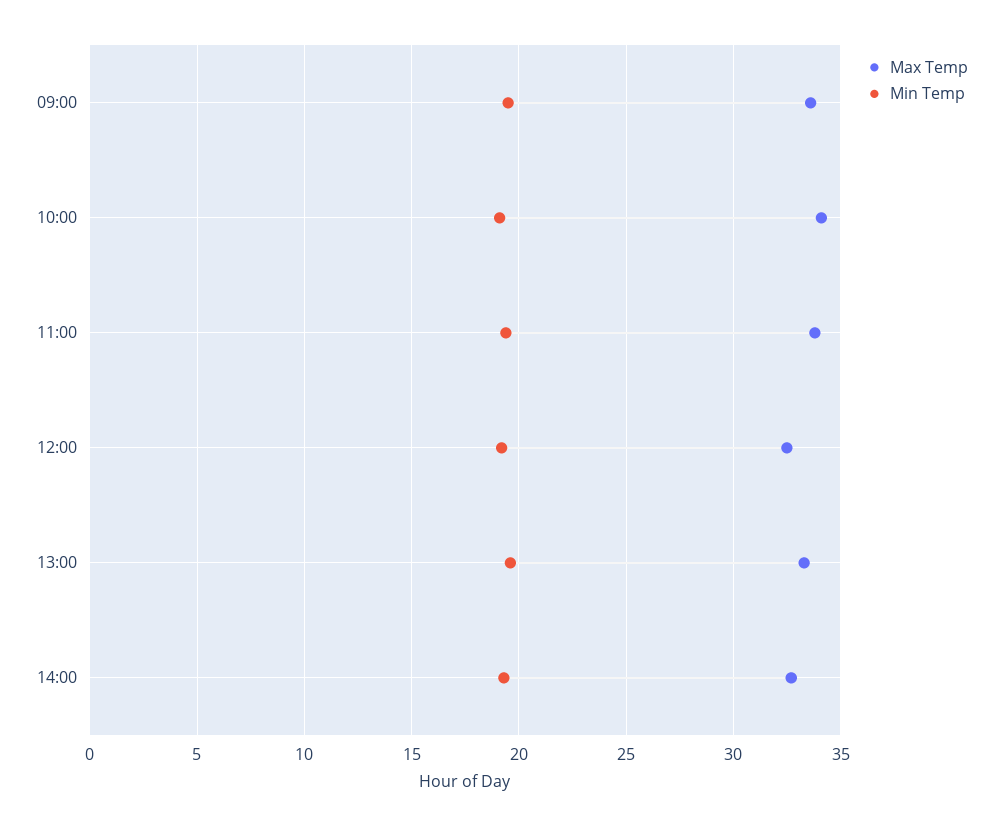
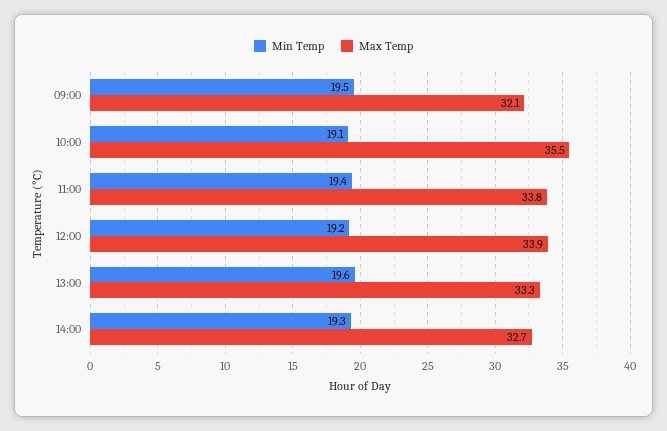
Max Temp, 09:00: 33.5 -> 32.1
Max Temp, 10:00: 34 -> 35.5
Max Temp, 12:00: 32.5 -> 33.9

